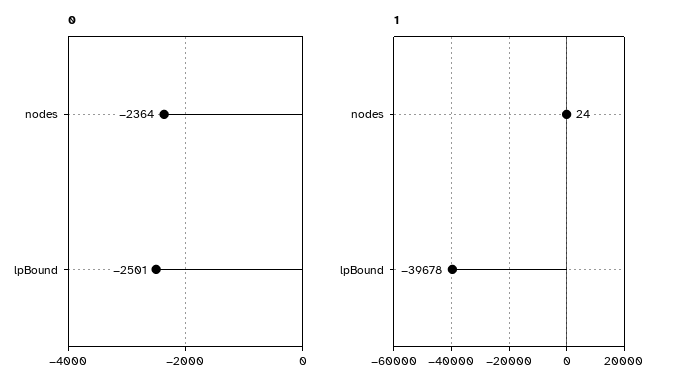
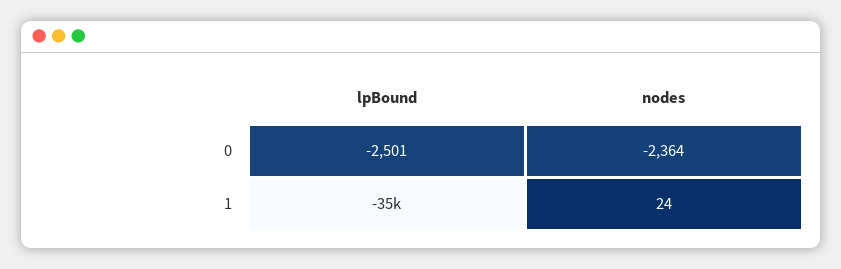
1, lpBound: -39678 -> -35000

